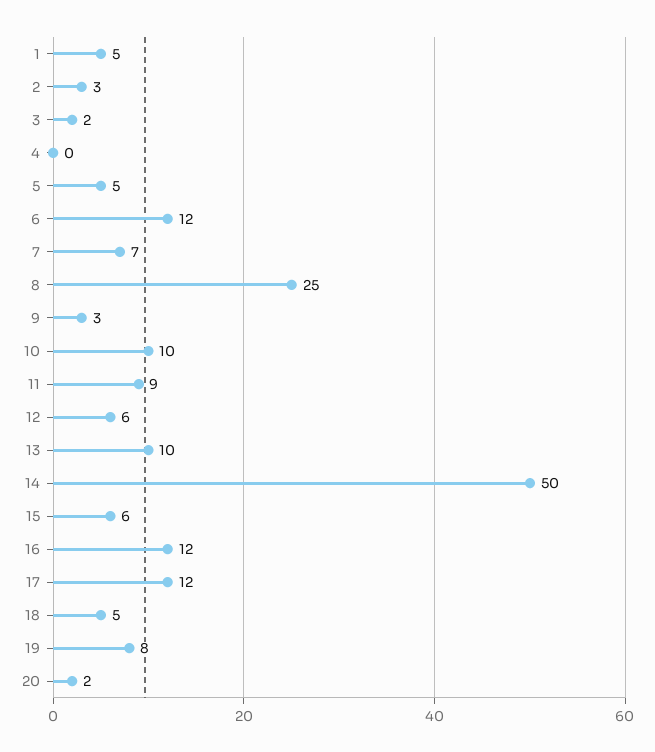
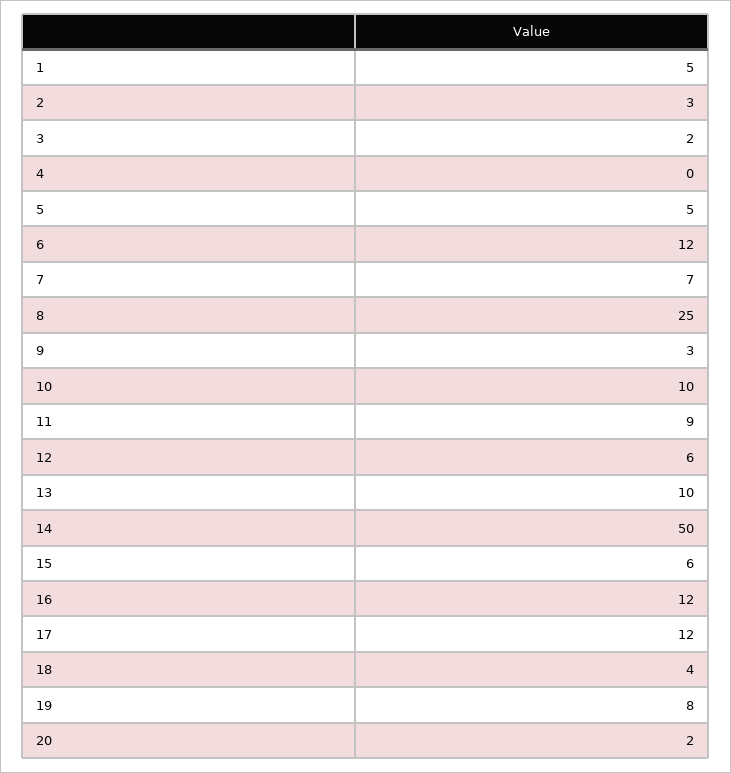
18: 5 -> 4

